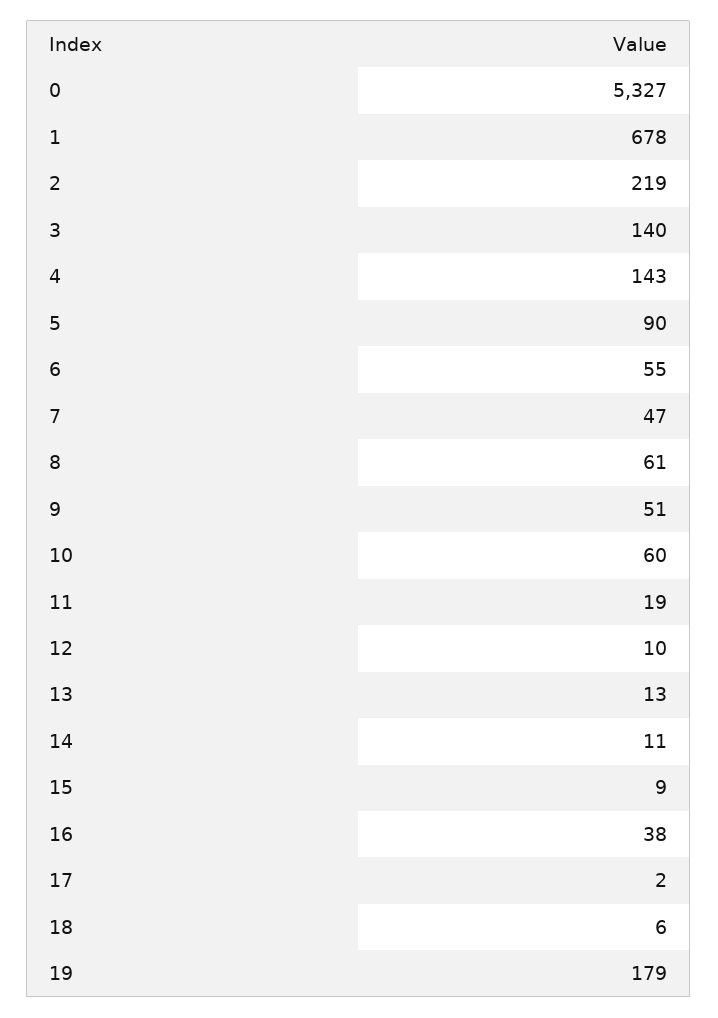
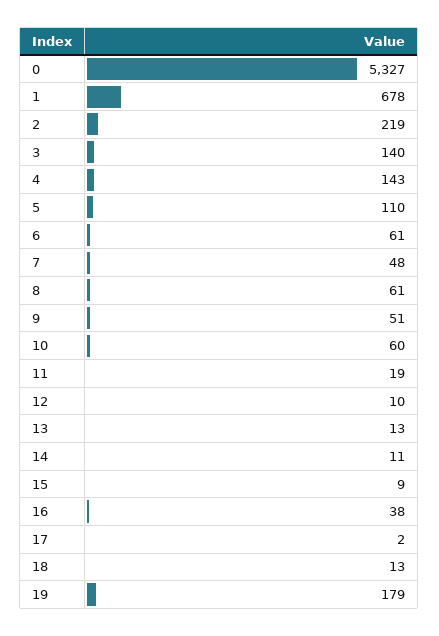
5: 90 -> 110
6: 55 -> 61
7: 47 -> 48
18: 6 -> 13

